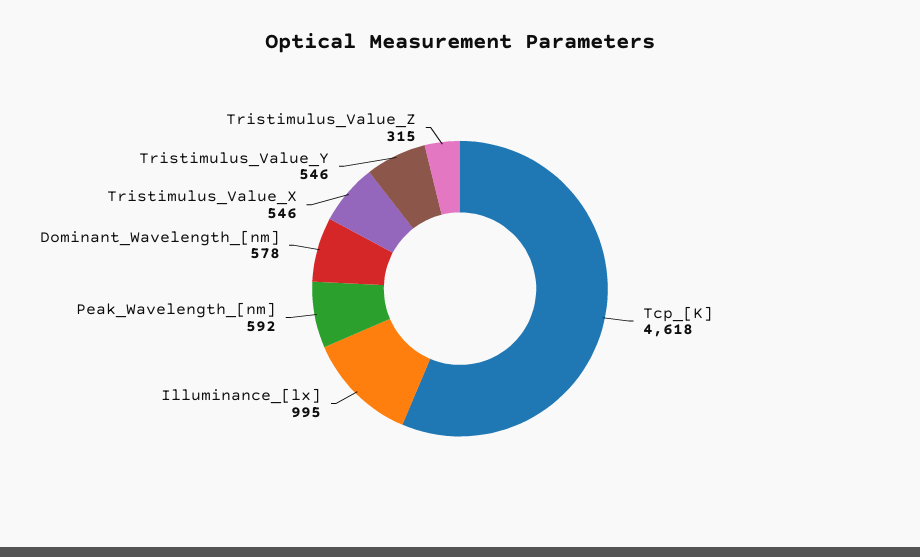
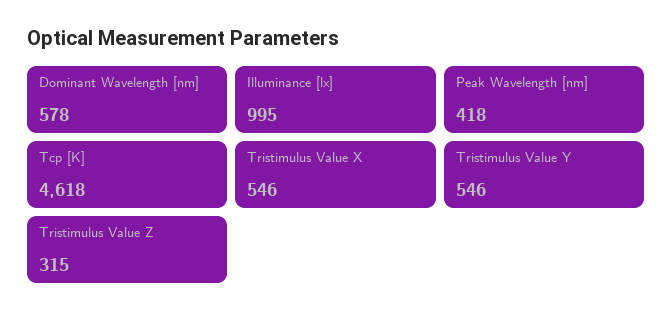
Peak_Wavelength_[nm]: 592 -> 418

